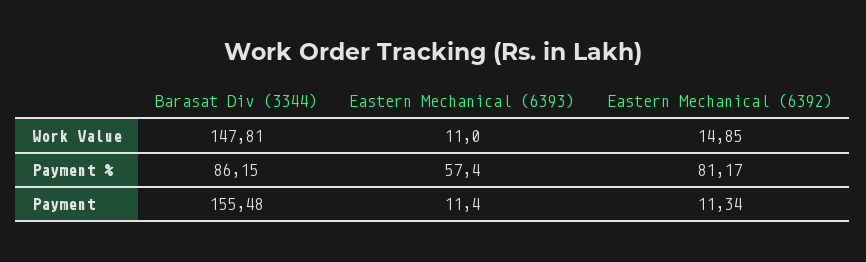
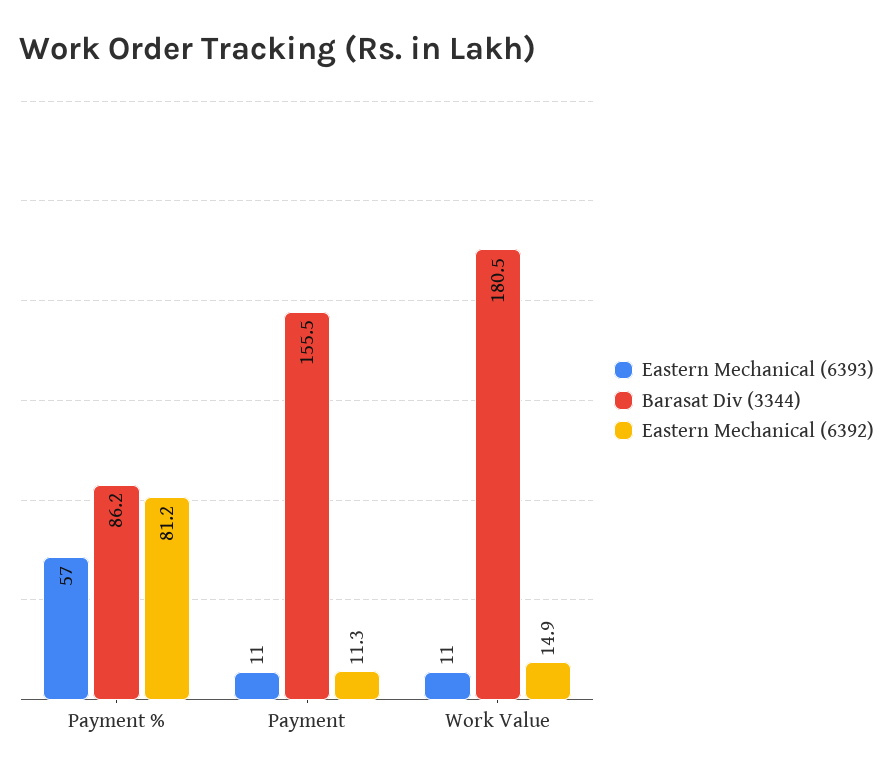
Barasat Div (3344), Work Value: 147.81 -> 180.5

